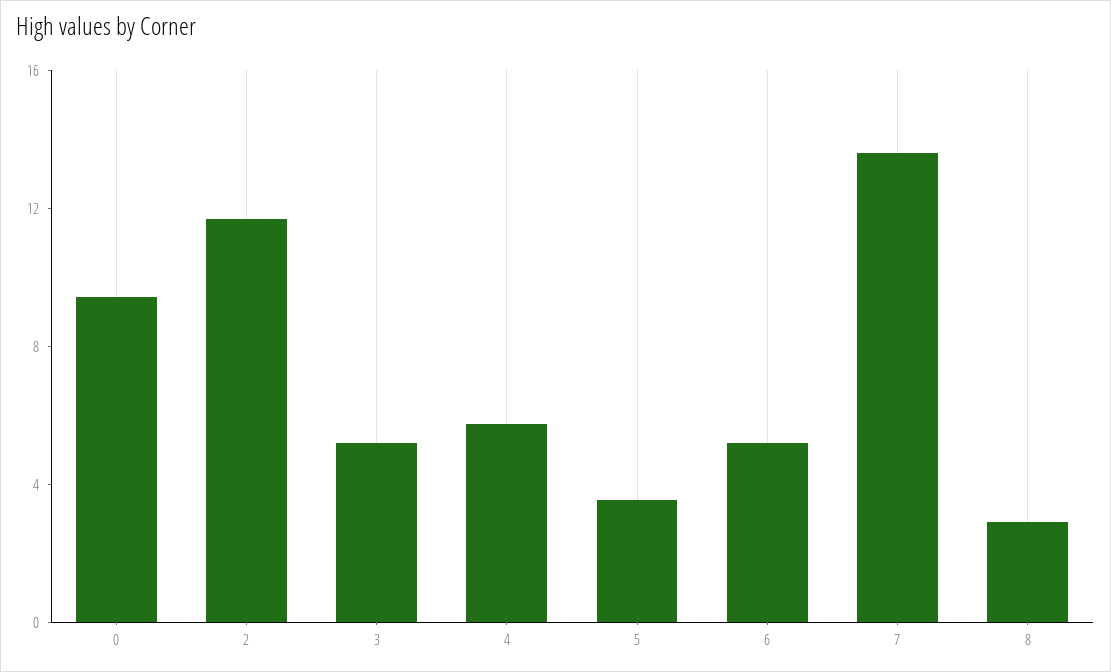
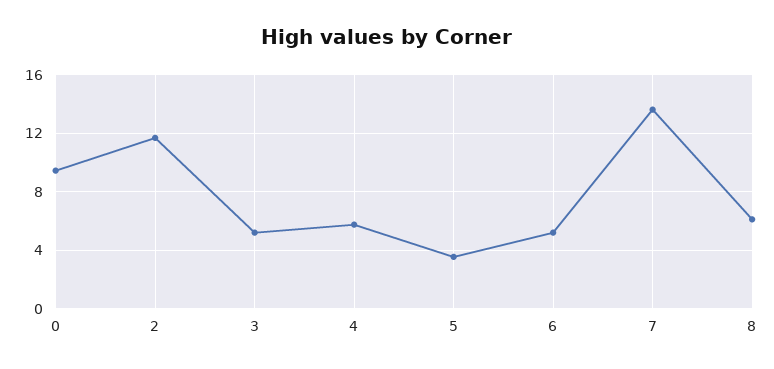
8: 3 -> 6

